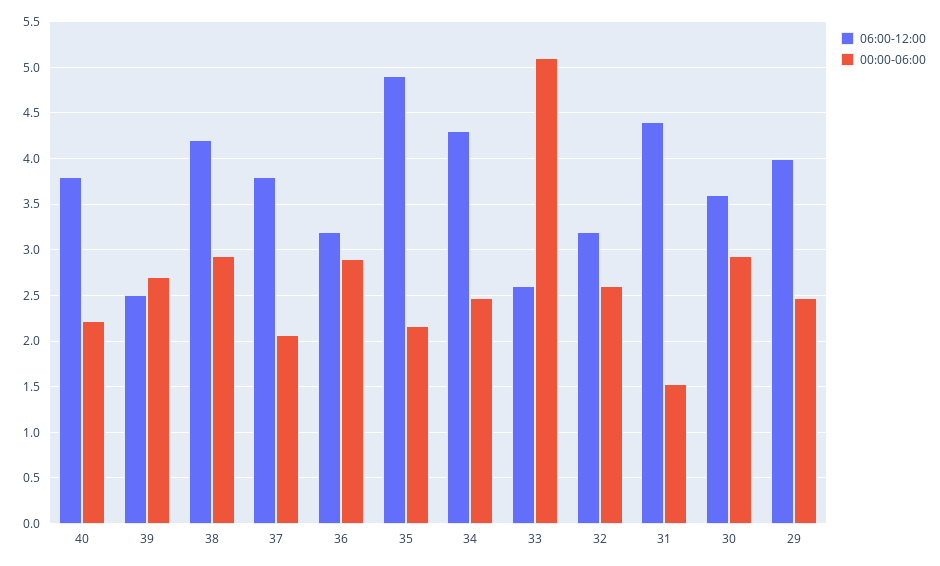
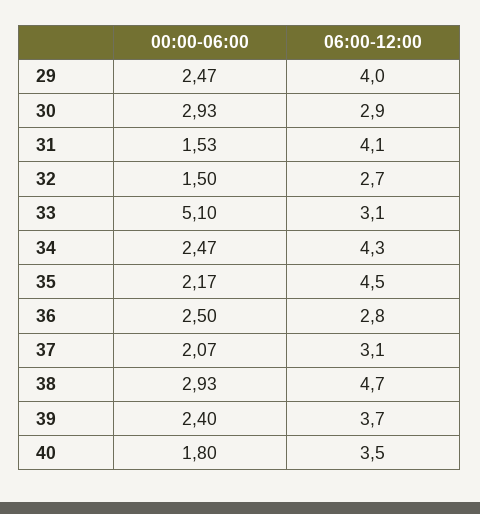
06:00-12:00, 40: 3.8 -> 3.5
00:00-06:00, 40: 2.2 -> 1.8
06:00-12:00, 39: 2.5 -> 3.7
00:00-06:00, 39: 2.7 -> 2.4
06:00-12:00, 38: 4.2 -> 4.7
06:00-12:00, 37: 3.8 -> 3.1
06:00-12:00, 36: 3.2 -> 2.8
00:00-06:00, 36: 2.9 -> 2.5
06:00-12:00, 35: 4.9 -> 4.5
06:00-12:00, 33: 2.6 -> 3.1
06:00-12:00, 32: 3.2 -> 2.7
00:00-06:00, 32: 2.6 -> 1.5
06:00-12:00, 31: 4.4 -> 4.1
06:00-12:00, 30: 3.6 -> 2.9

